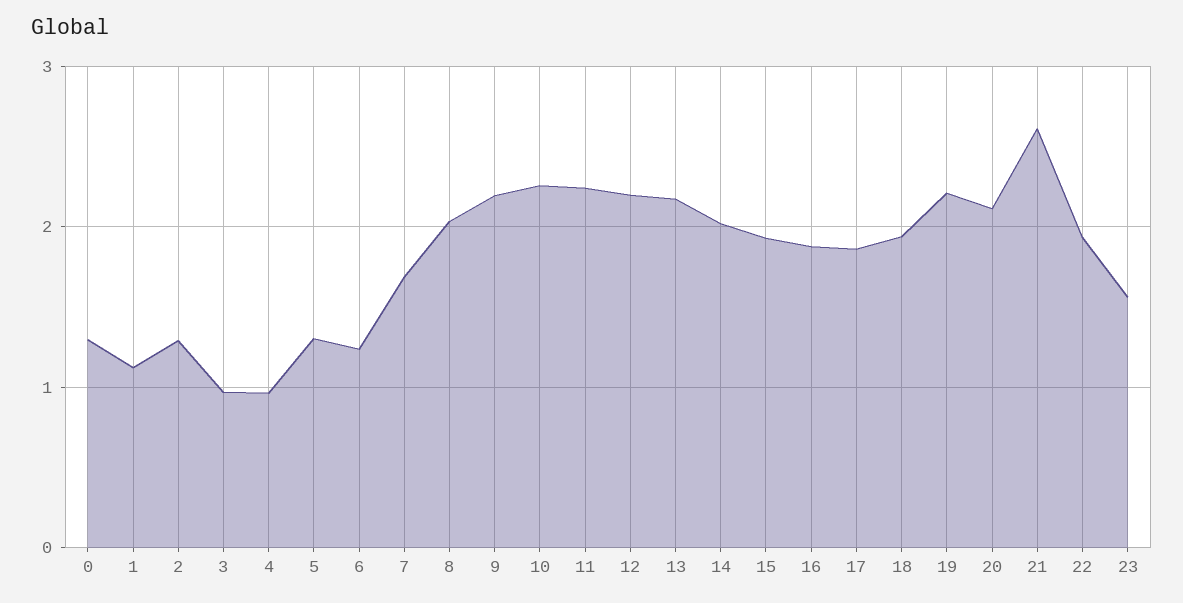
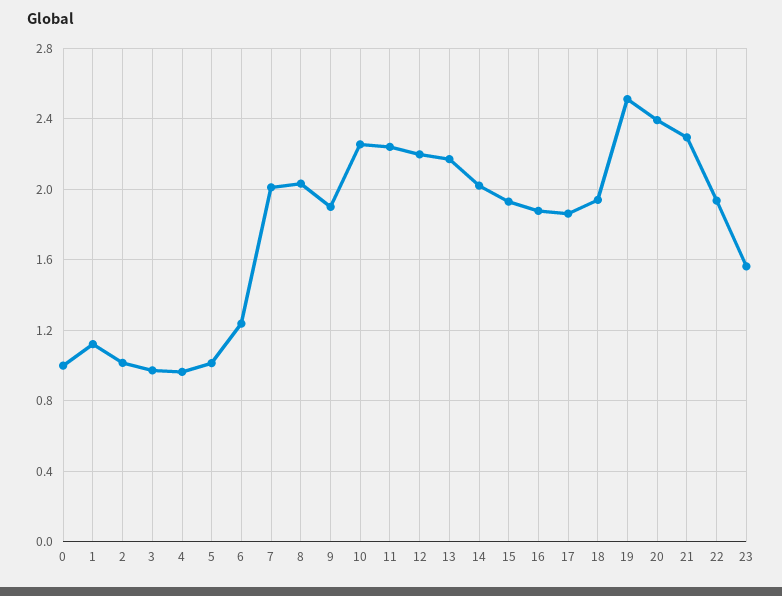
0: 1.3 -> 1
2: 1.3 -> 1
5: 1.3 -> 1
7: 1.7 -> 2
9: 2.2 -> 1.9
19: 2.2 -> 2.5
20: 2.1 -> 2.4
21: 2.6 -> 2.3

